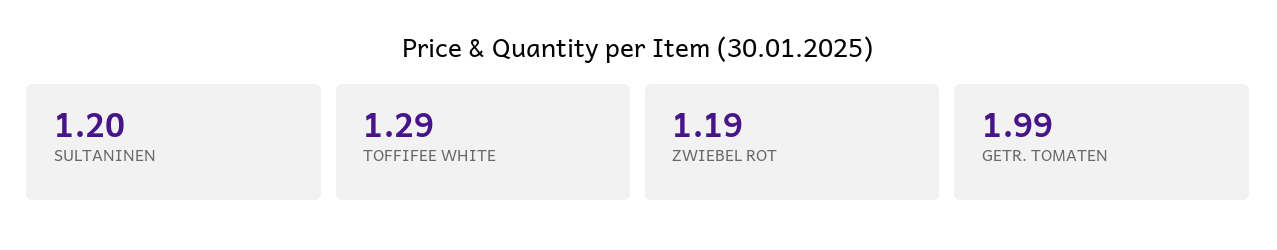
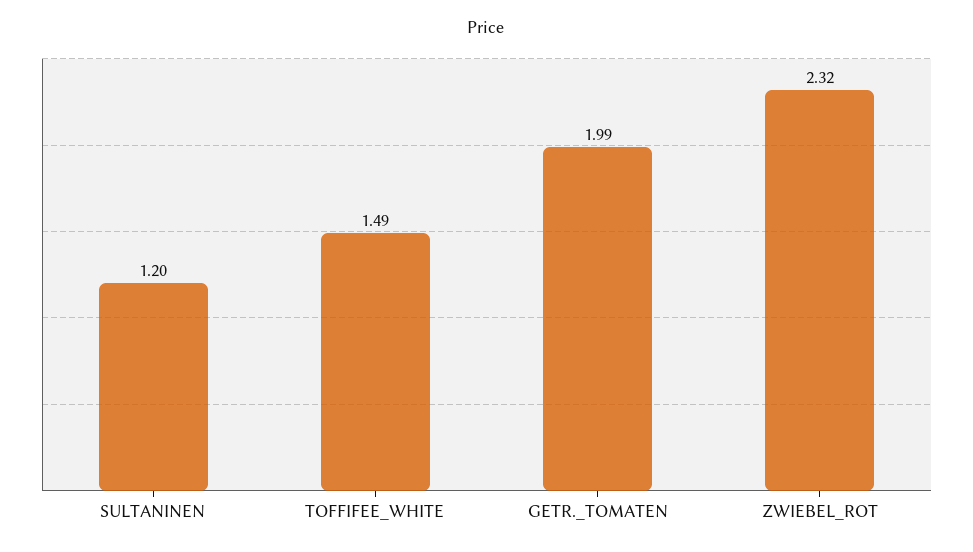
TOFFIFEE WHITE: 1.29 -> 1.49
ZWIEBEL ROT: 1.19 -> 2.32

